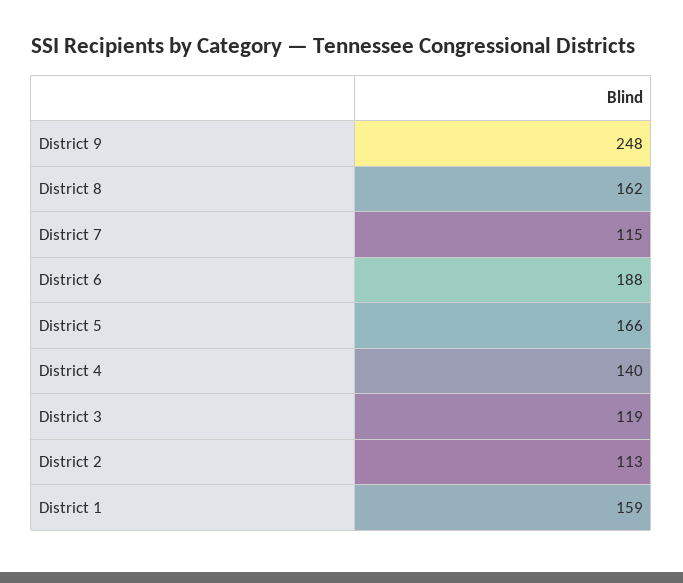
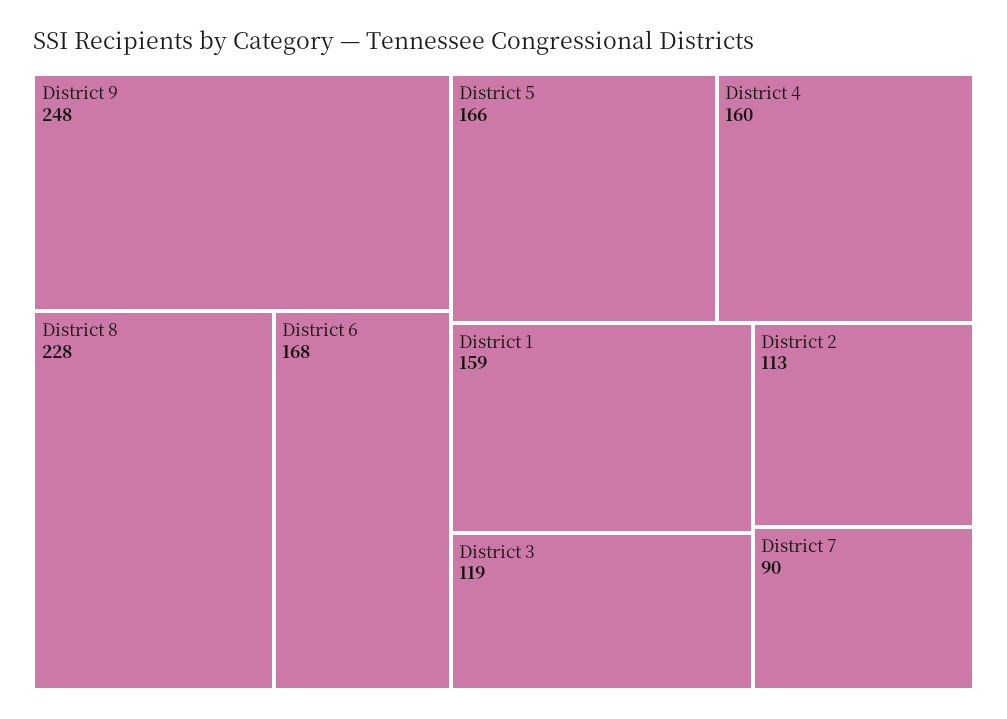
District 8: 162 -> 228
District 7: 115 -> 90
District 6: 188 -> 168
District 4: 140 -> 160

